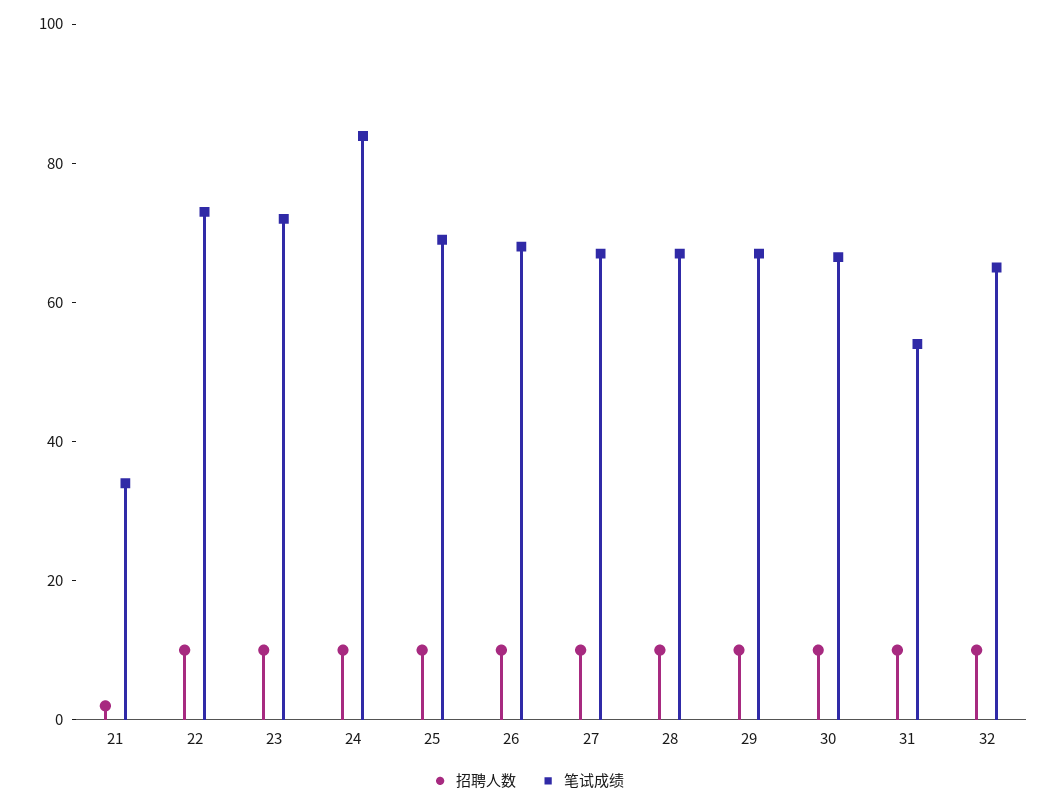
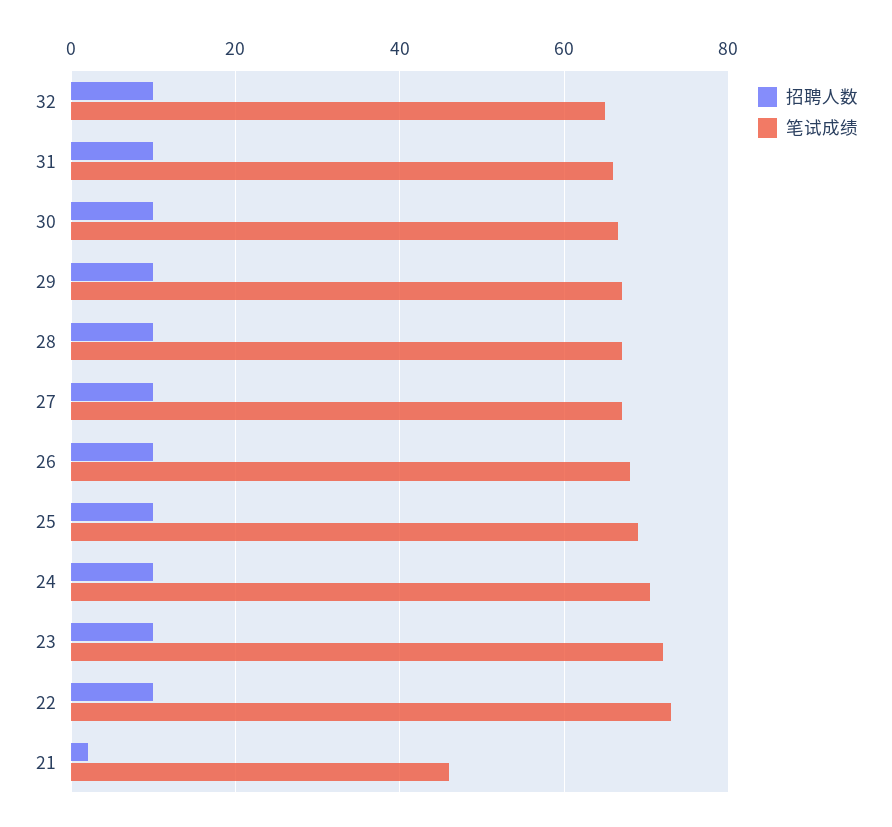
笔试成绩, 21: 35 -> 46
笔试成绩, 24: 85 -> 70
笔试成绩, 31: 55 -> 66

